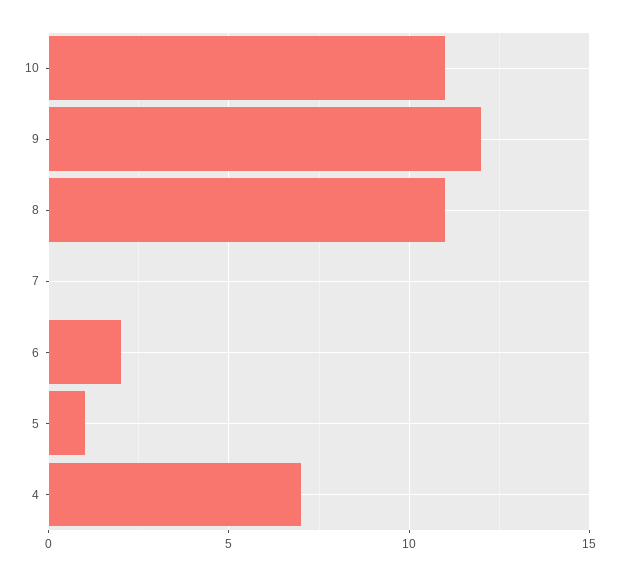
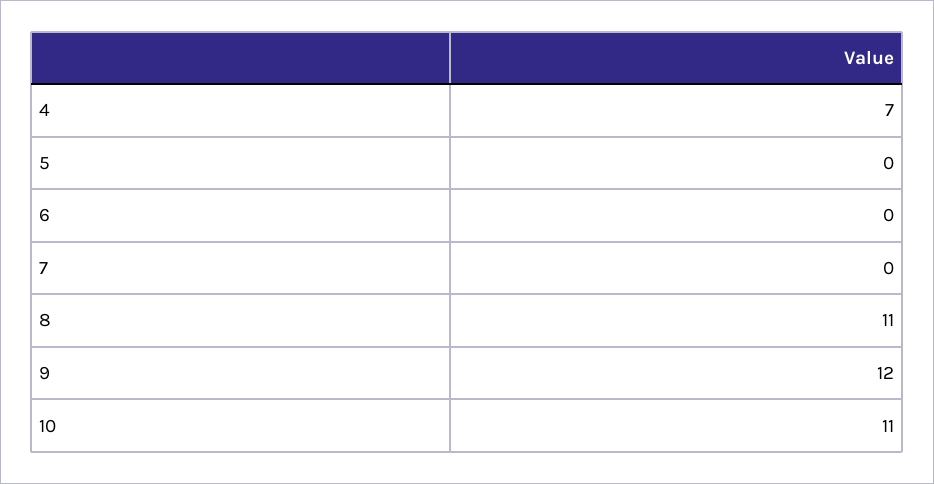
6: 2 -> 0
5: 1 -> 0

